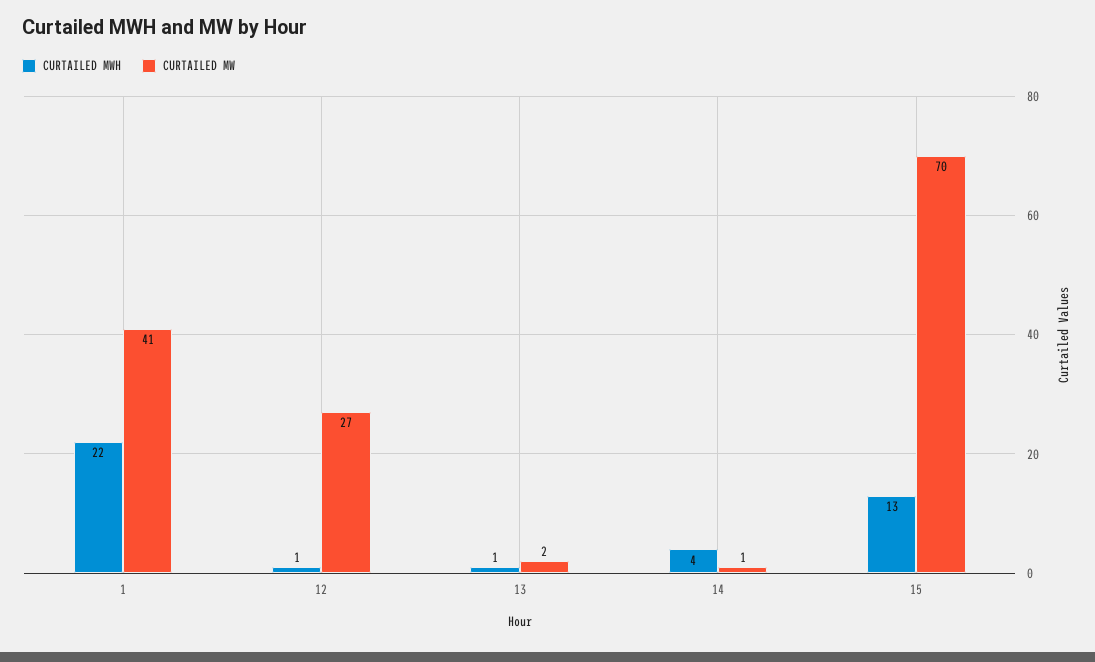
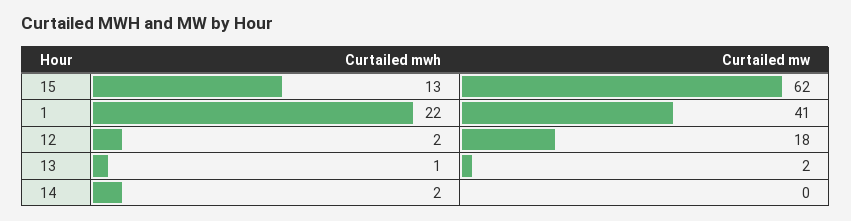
CURTAILED MWH, 12: 1 -> 2
CURTAILED MW, 12: 27 -> 18
CURTAILED MWH, 14: 4 -> 2
CURTAILED MW, 14: 1 -> 0
CURTAILED MW, 15: 70 -> 62

